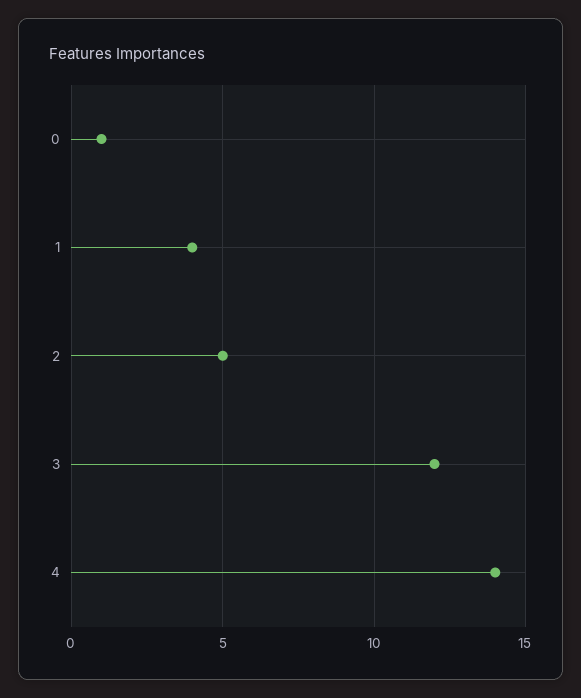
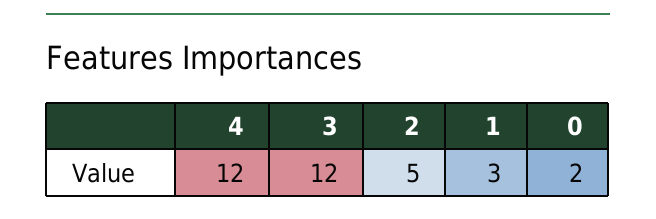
0: 1 -> 2
1: 4 -> 3
4: 14 -> 12

